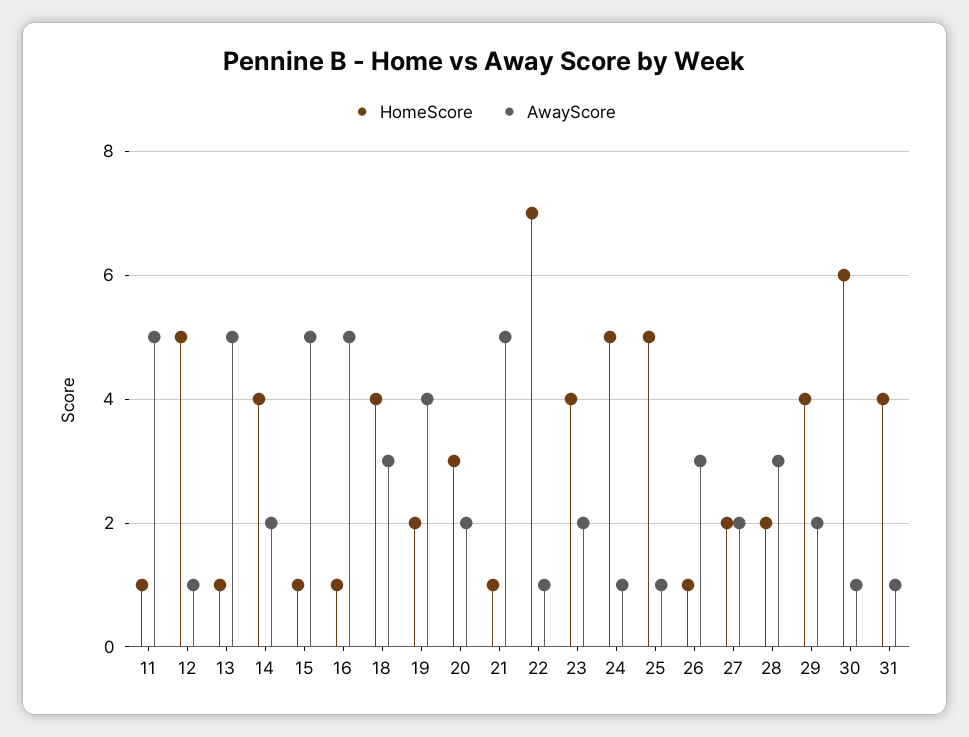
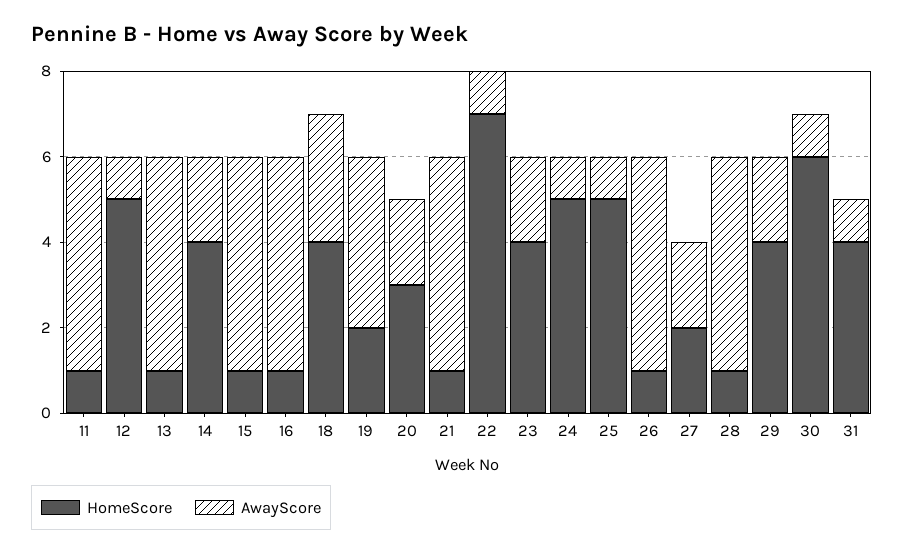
AwayScore, 26: 3 -> 5
HomeScore, 28: 2 -> 1
AwayScore, 28: 3 -> 5

